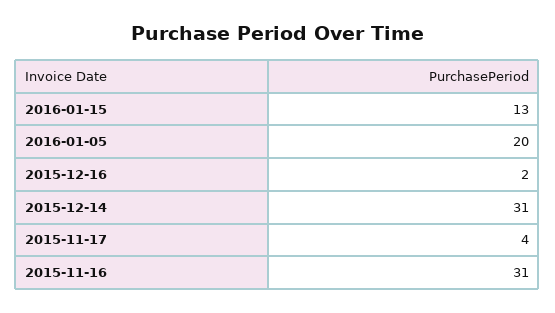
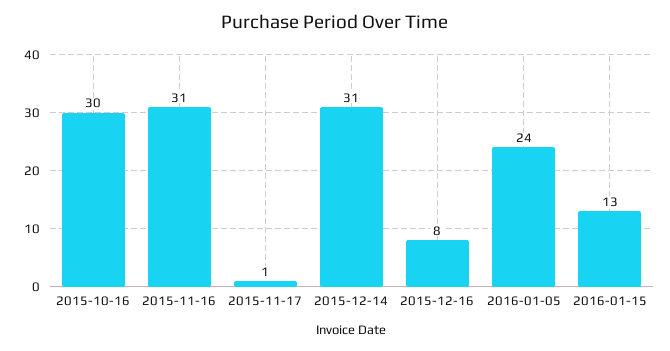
2016-01-05: 20 -> 24
2015-12-16: 2 -> 8
2015-11-17: 4 -> 1
2015-10-16: none -> 30

